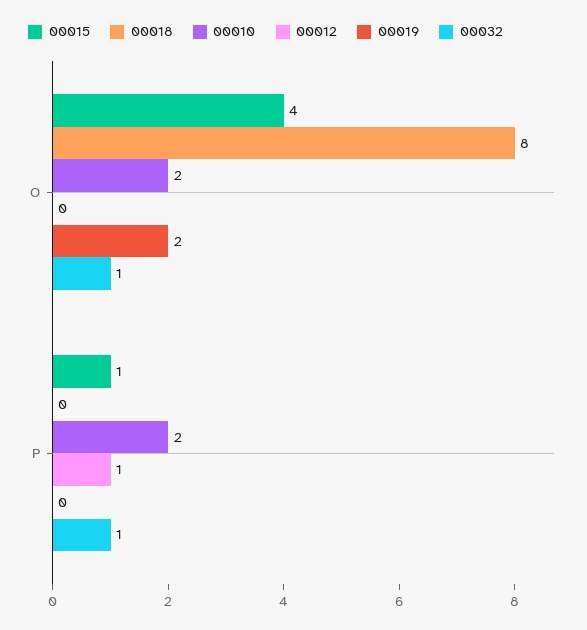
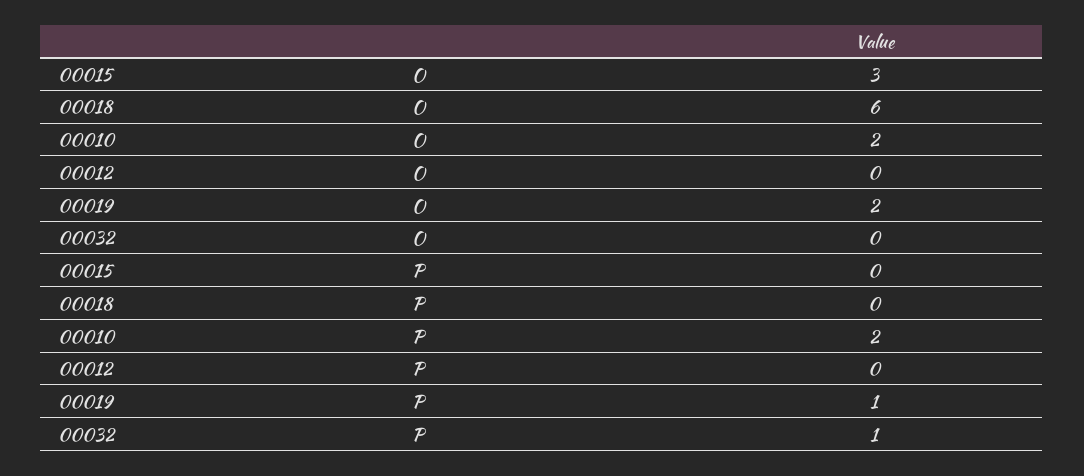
00015, O: 4 -> 3
00018, O: 8 -> 6
00032, O: 1 -> 0
00015, P: 1 -> 0
00012, P: 1 -> 0
00019, P: 0 -> 1

